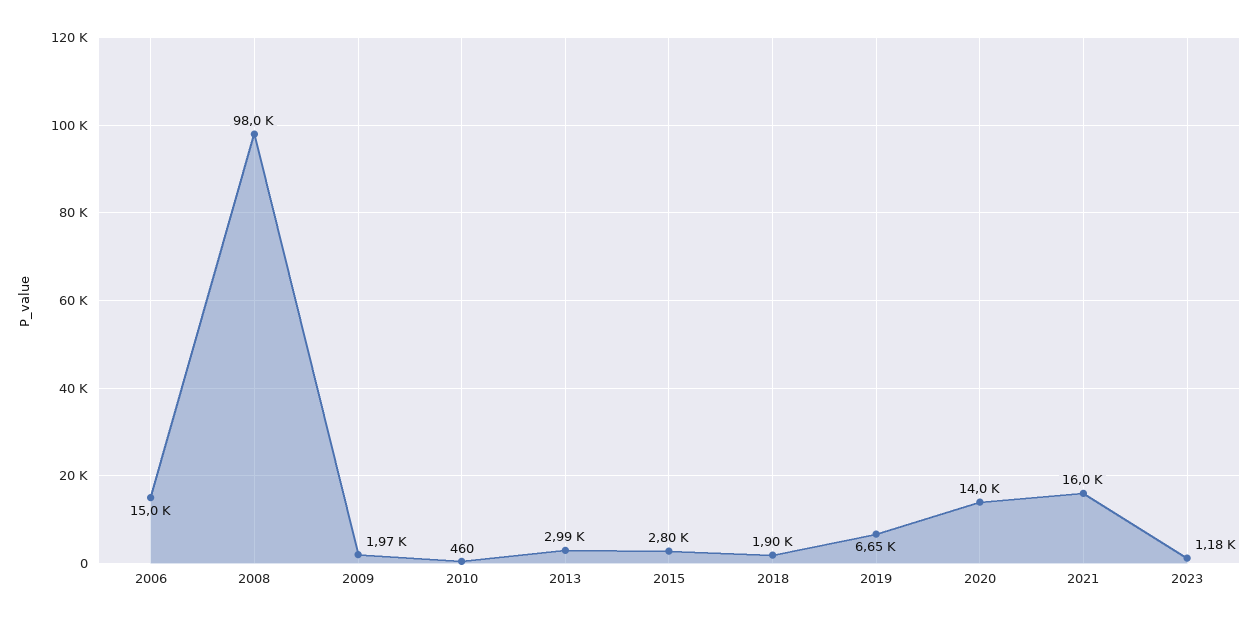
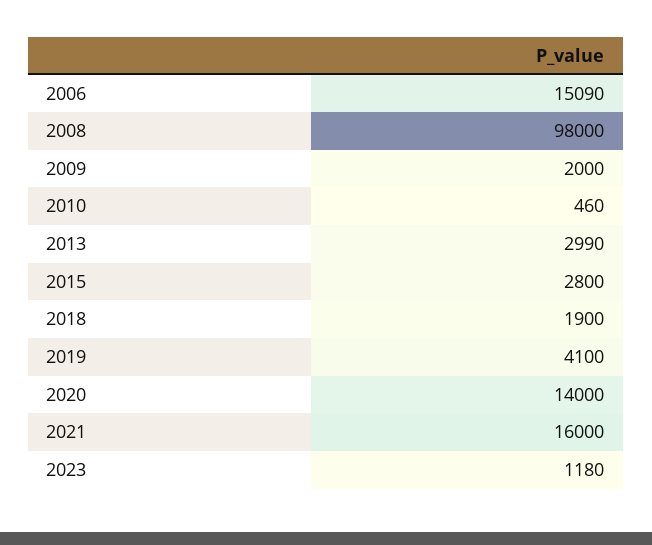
2006: 15000 -> 15090
2009: 1970 -> 2000
2019: 6650 -> 4100

